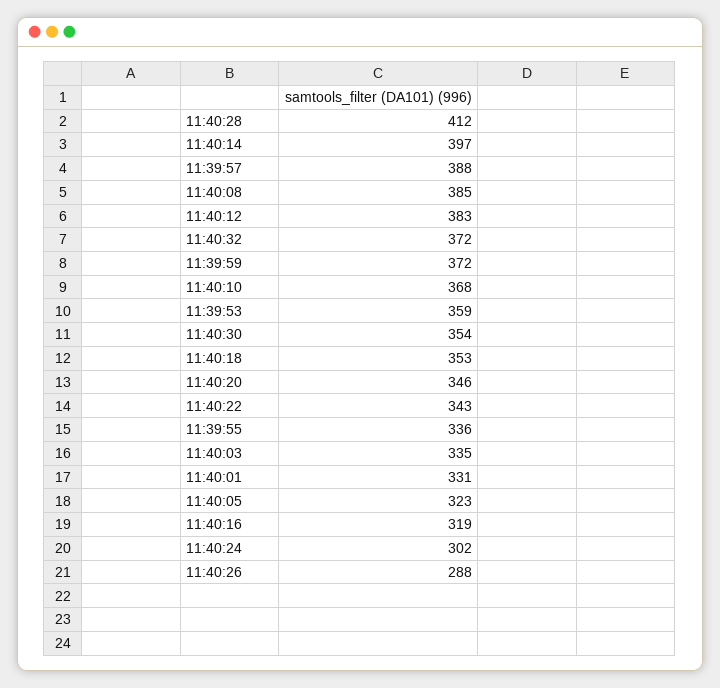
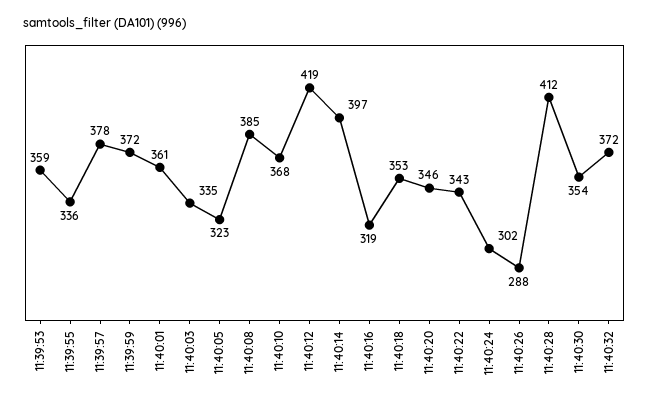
11:39:57: 388 -> 378
11:40:12: 383 -> 419
11:40:01: 331 -> 361

